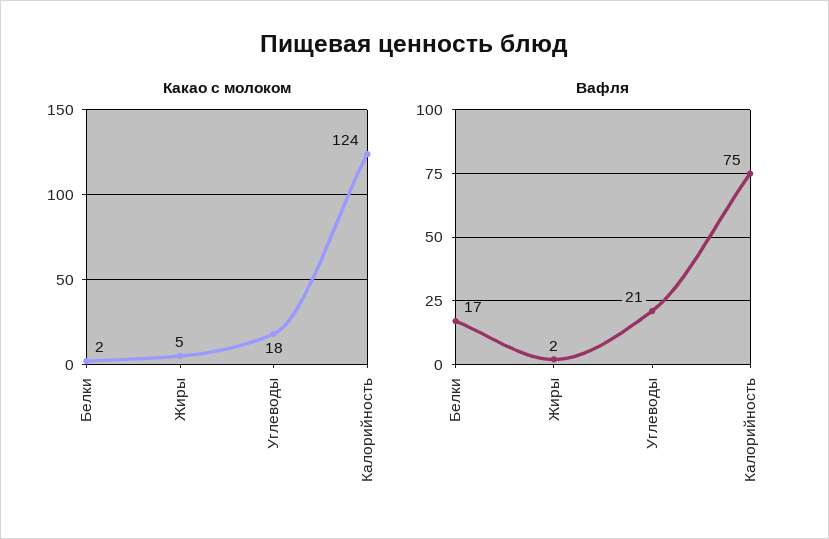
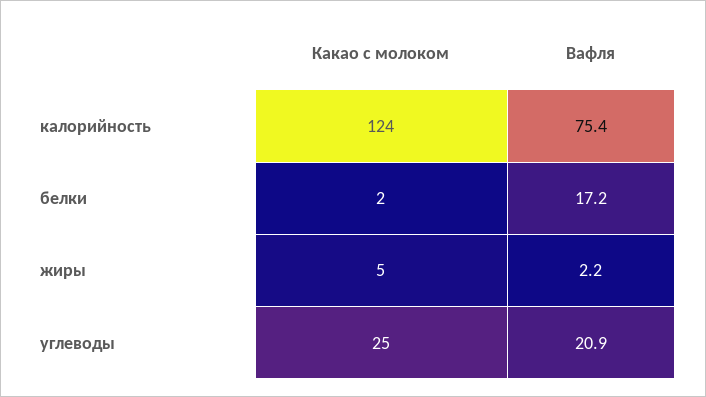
Какао с молоком, Углеводы: 18 -> 25

